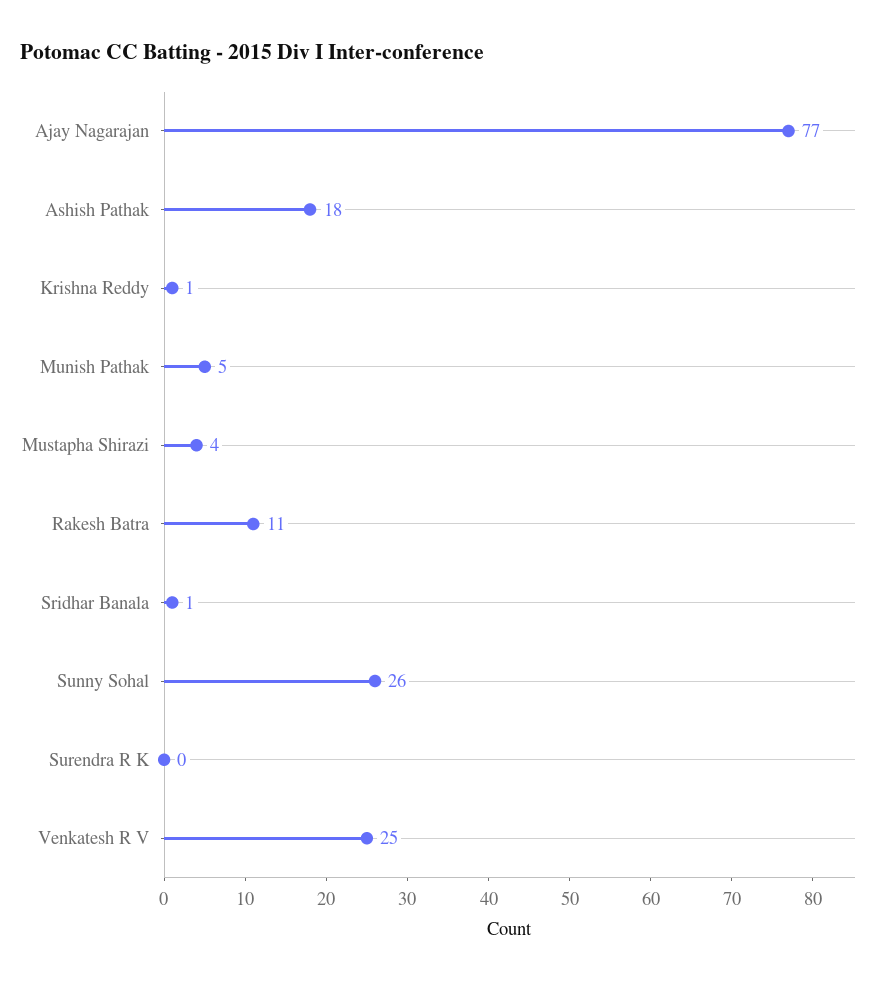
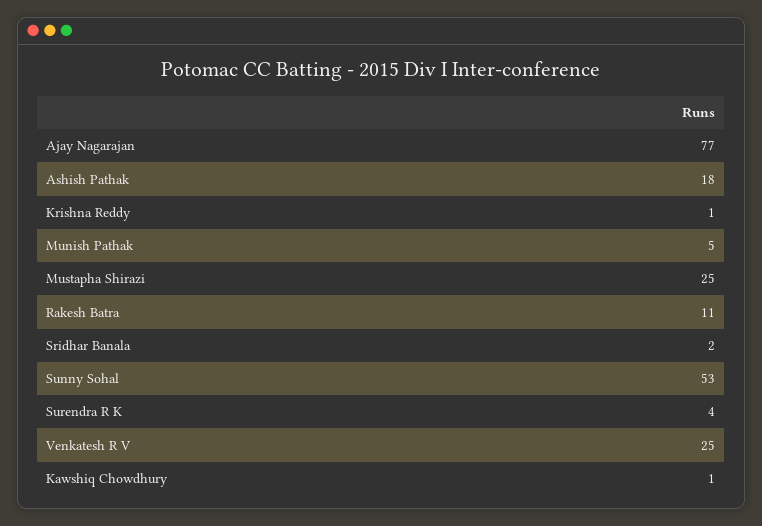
Mustapha Shirazi: 4 -> 25
Sridhar Banala: 1 -> 2
Sunny Sohal: 26 -> 53
Surendra R K: 0 -> 4
Kawshiq Chowdhury: none -> 1

